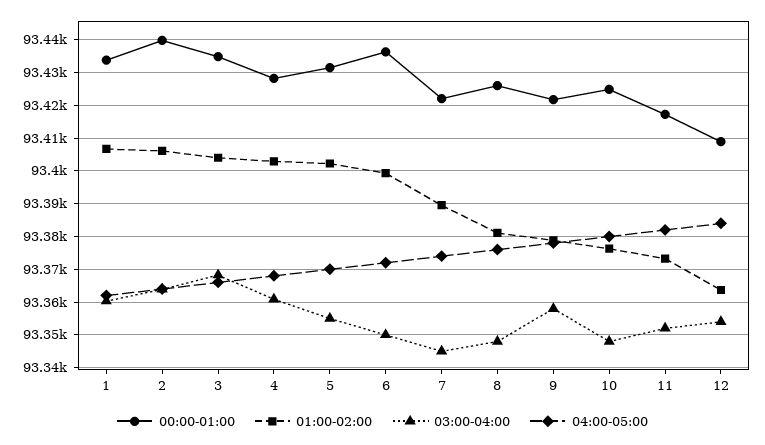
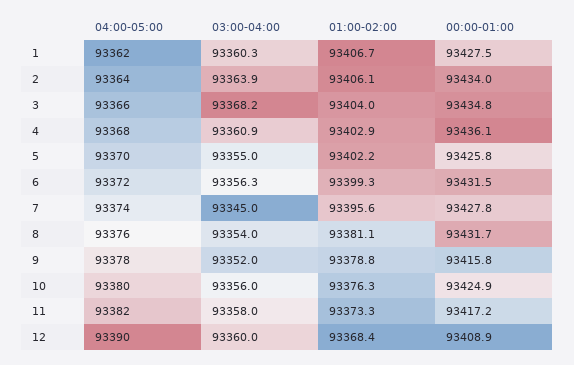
00:00-01:00, 1: 93434 -> 93427.5
00:00-01:00, 2: 93440 -> 93434
00:00-01:00, 4: 93428 -> 93436.1
00:00-01:00, 5: 93432 -> 93425.8
00:00-01:00, 6: 93436 -> 93431.5
03:00-04:00, 6: 93350 -> 93356.3
00:00-01:00, 7: 93422 -> 93427.8
01:00-02:00, 7: 93390 -> 93395.6
00:00-01:00, 8: 93426 -> 93431.7
03:00-04:00, 8: 93348 -> 93354
00:00-01:00, 9: 93422 -> 93415.8
03:00-04:00, 9: 93358 -> 93352
03:00-04:00, 10: 93348 -> 93356
03:00-04:00, 11: 93352 -> 93358
01:00-02:00, 12: 93364 -> 93368.4
03:00-04:00, 12: 93354 -> 93360
04:00-05:00, 12: 93384 -> 93390

